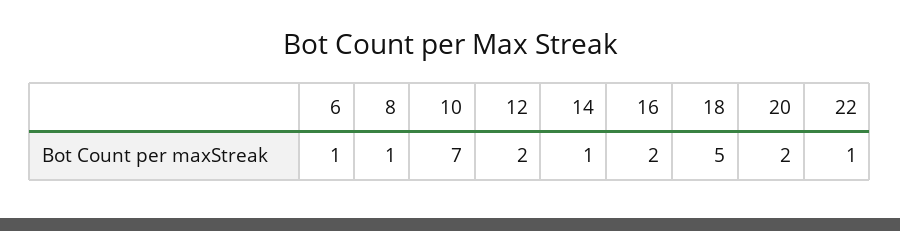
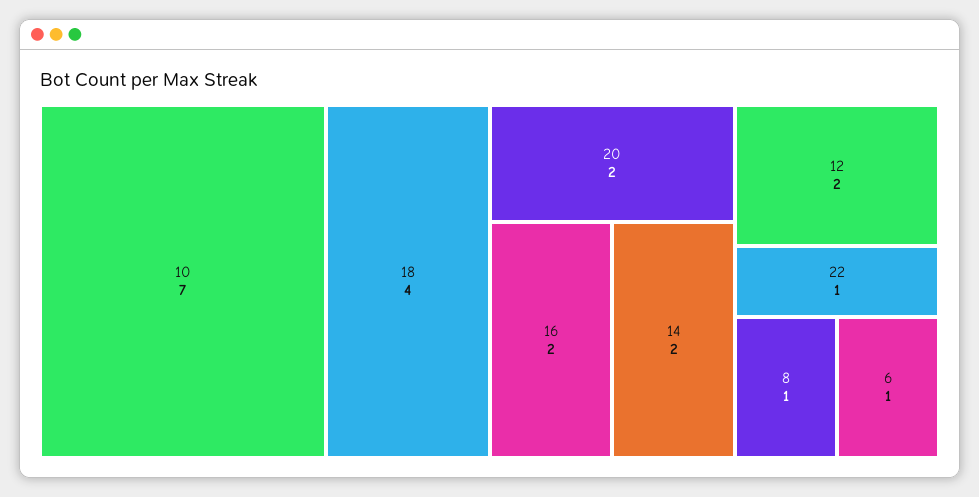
14: 1 -> 2
18: 5 -> 4

